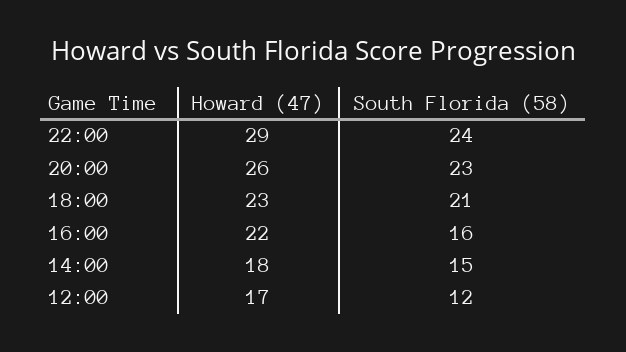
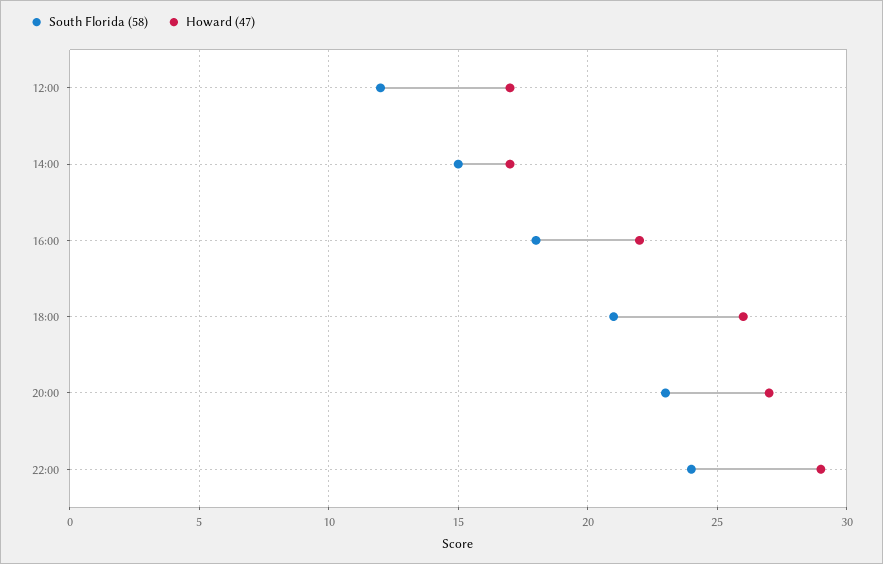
Howard (47), 20:00: 26 -> 27
Howard (47), 18:00: 23 -> 26
South Florida (58), 16:00: 16 -> 18
Howard (47), 14:00: 18 -> 17

